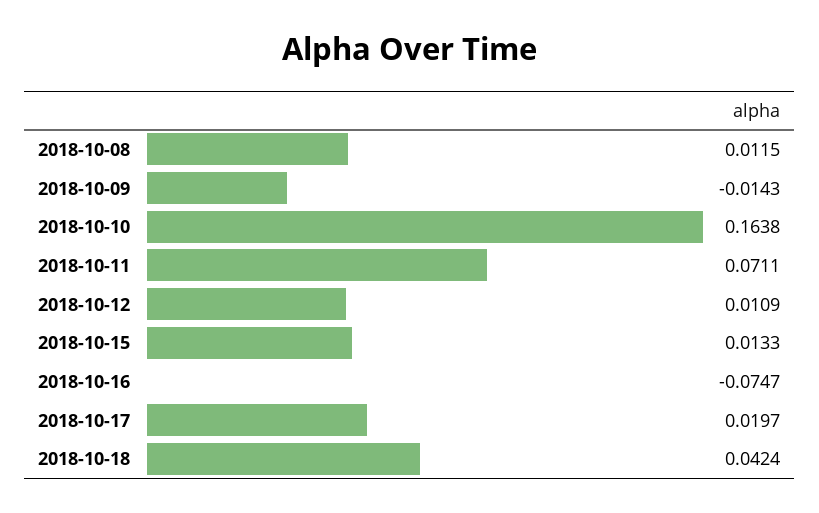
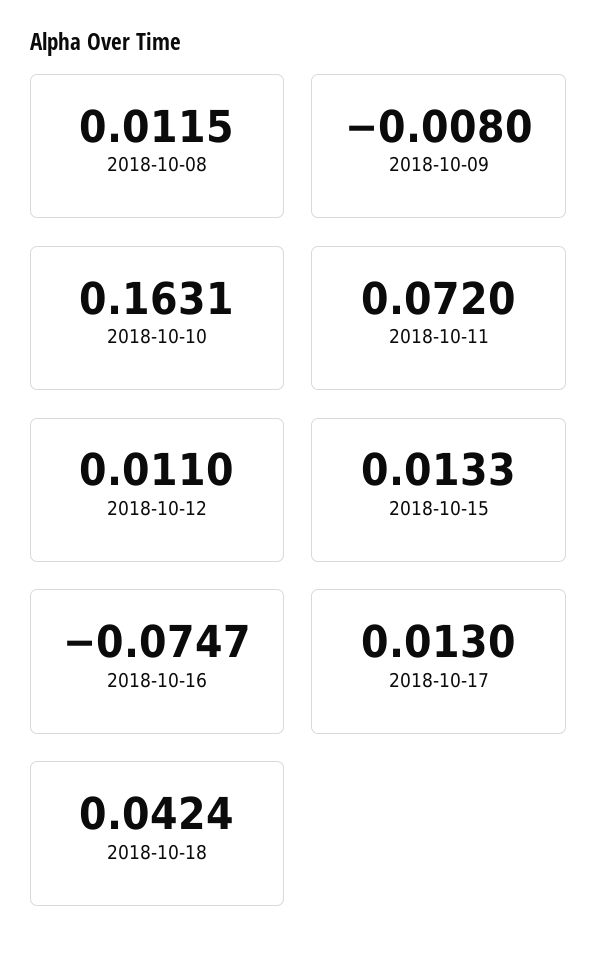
2018-10-09: -0.0143 -> -0.008
2018-10-10: 0.1638 -> 0.1631
2018-10-11: 0.0711 -> 0.072
2018-10-12: 0.0109 -> 0.011
2018-10-17: 0.0197 -> 0.013

